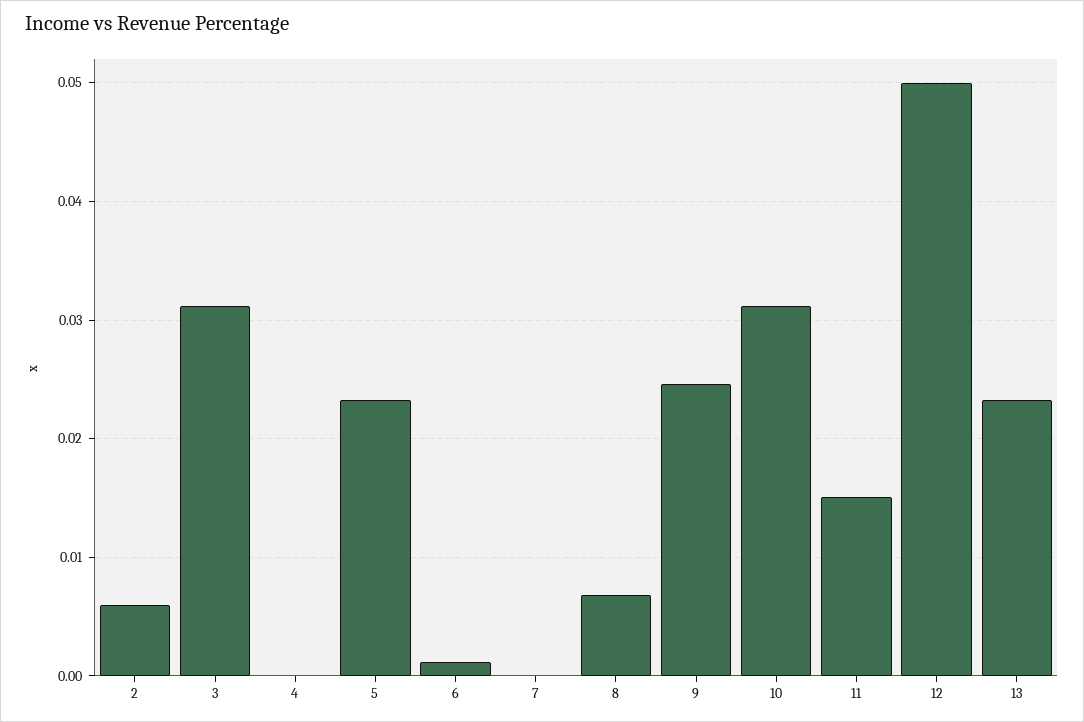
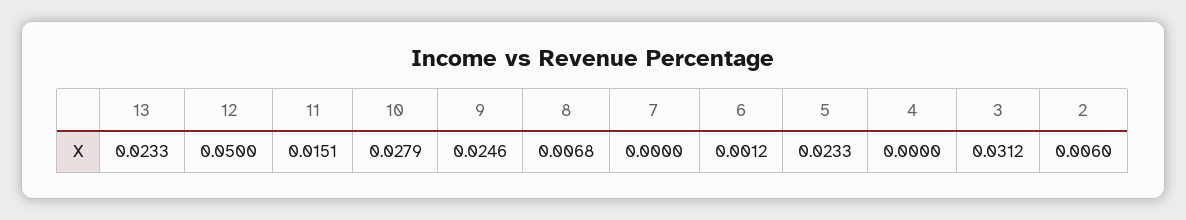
10: 0.031 -> 0.0279

